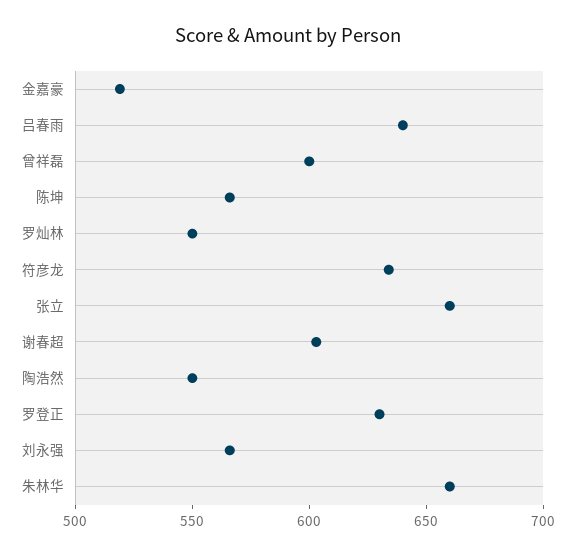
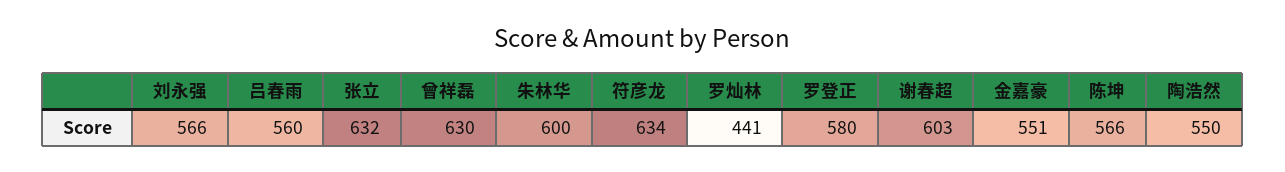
金嘉豪: 520 -> 551
吕春雨: 640 -> 560
曾祥磊: 600 -> 630
罗灿林: 550 -> 441
张立: 660 -> 632
罗登正: 630 -> 580
朱林华: 660 -> 600

